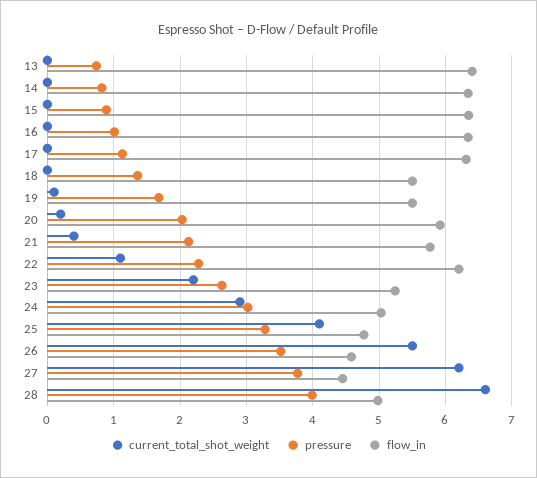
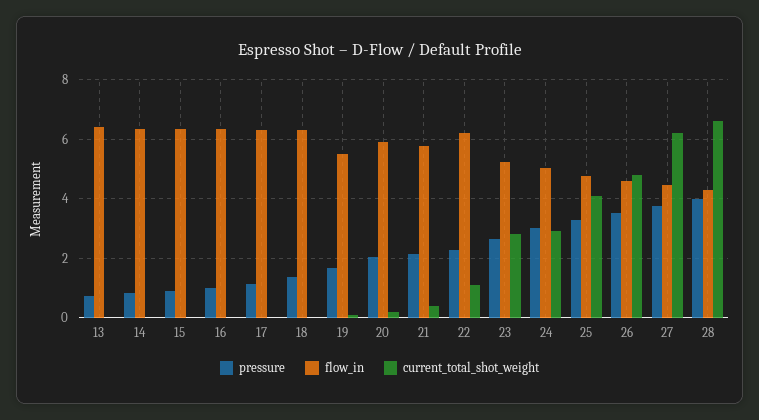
flow_in, 18: 5.5 -> 6.25
current_total_shot_weight, 23: 2.2 -> 2.75
current_total_shot_weight, 26: 5.5 -> 4.75
flow_in, 28: 5 -> 4.25

